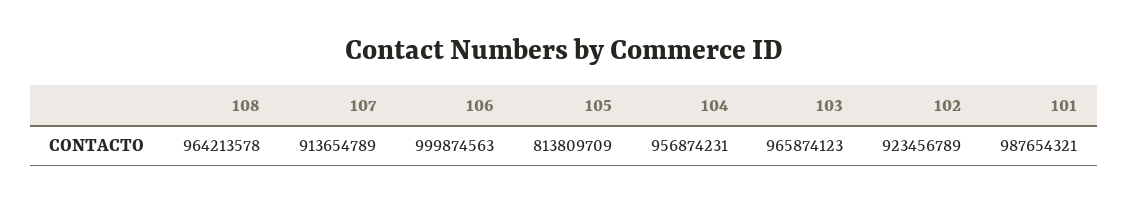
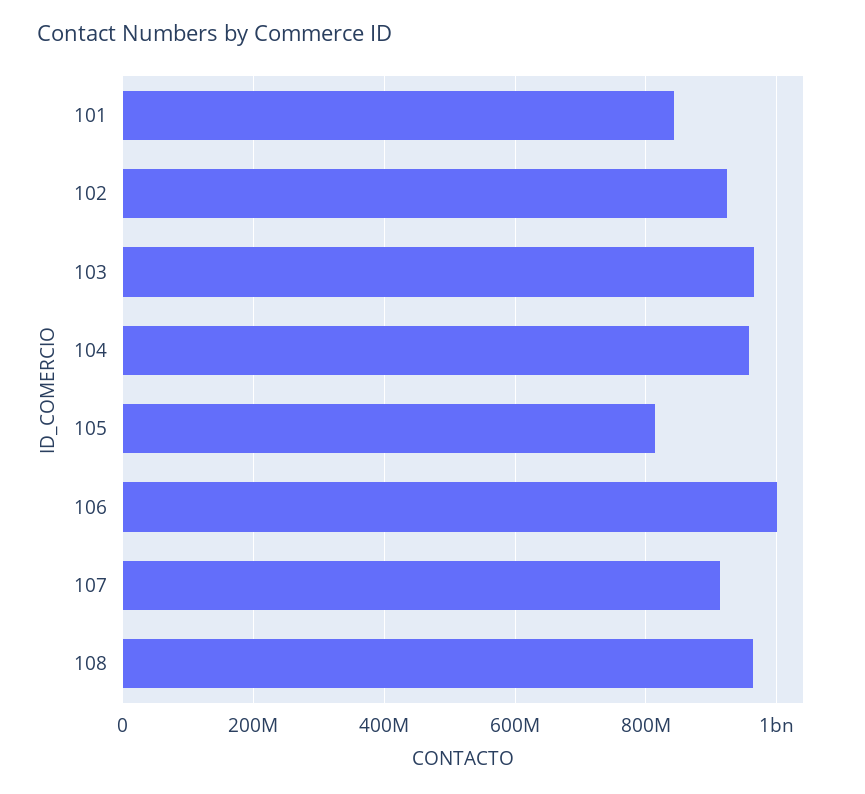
101: 987654321 -> 840000000

